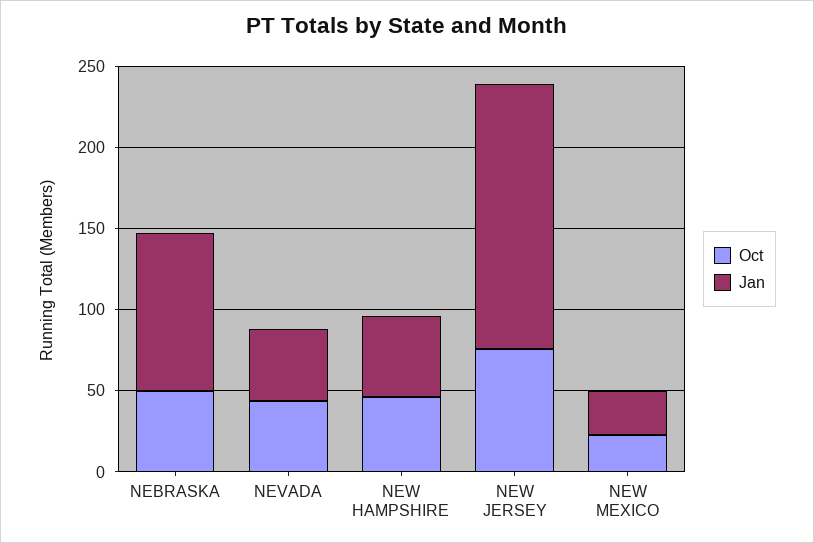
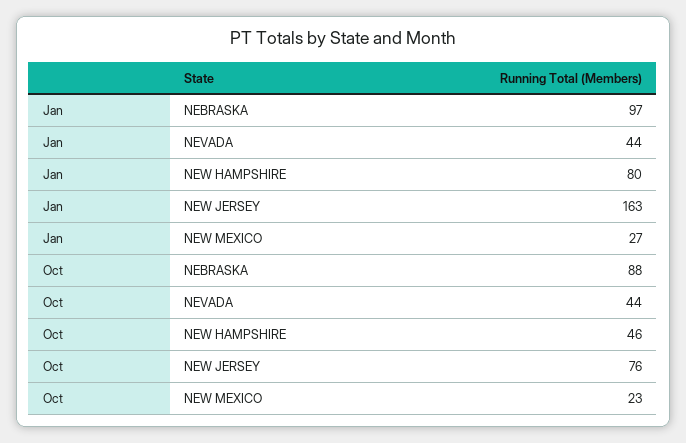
Oct, NEBRASKA: 50 -> 88
Jan, NEW HAMPSHIRE: 50 -> 80

